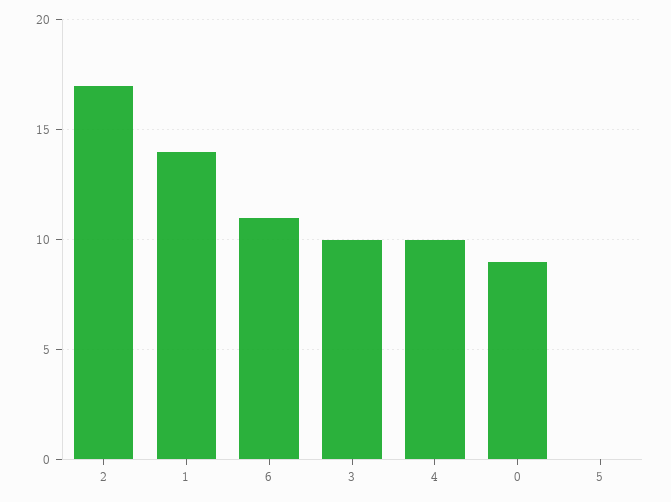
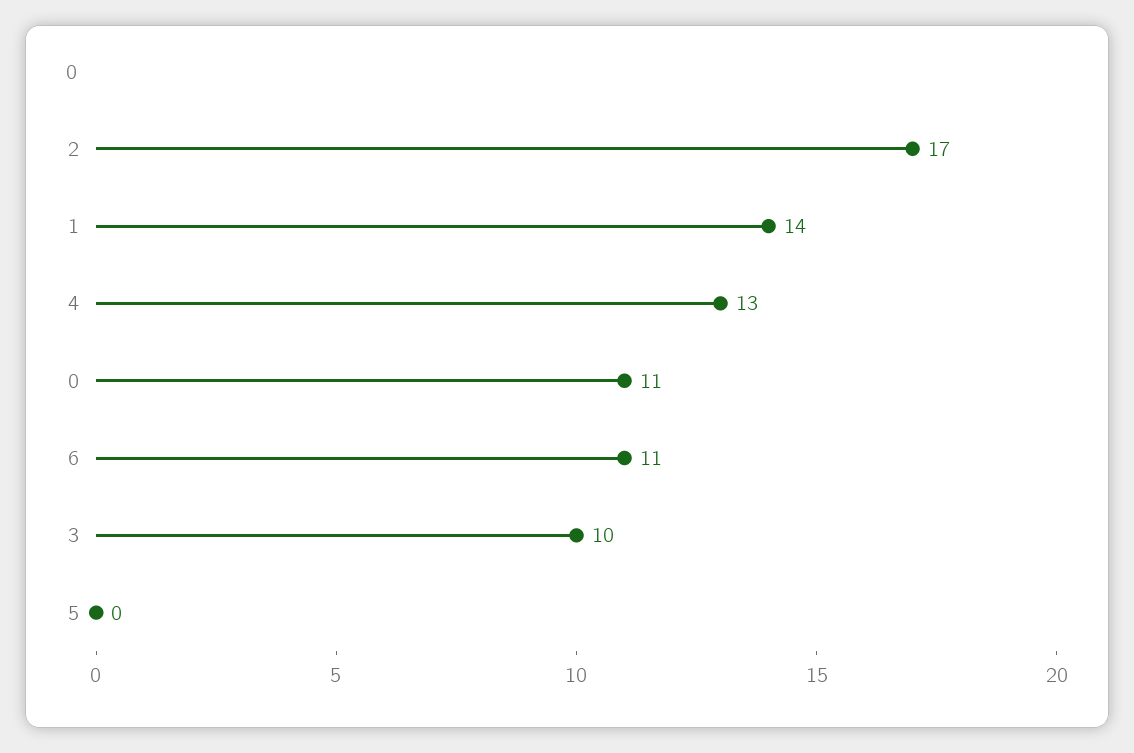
4: 10 -> 13
0: 9 -> 11

